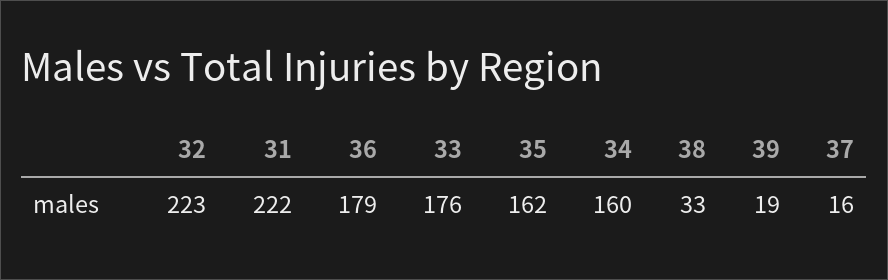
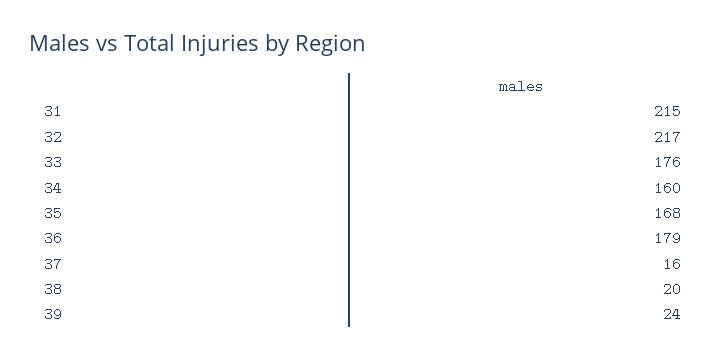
32: 223 -> 217
31: 222 -> 215
35: 162 -> 168
38: 33 -> 20
39: 19 -> 24

